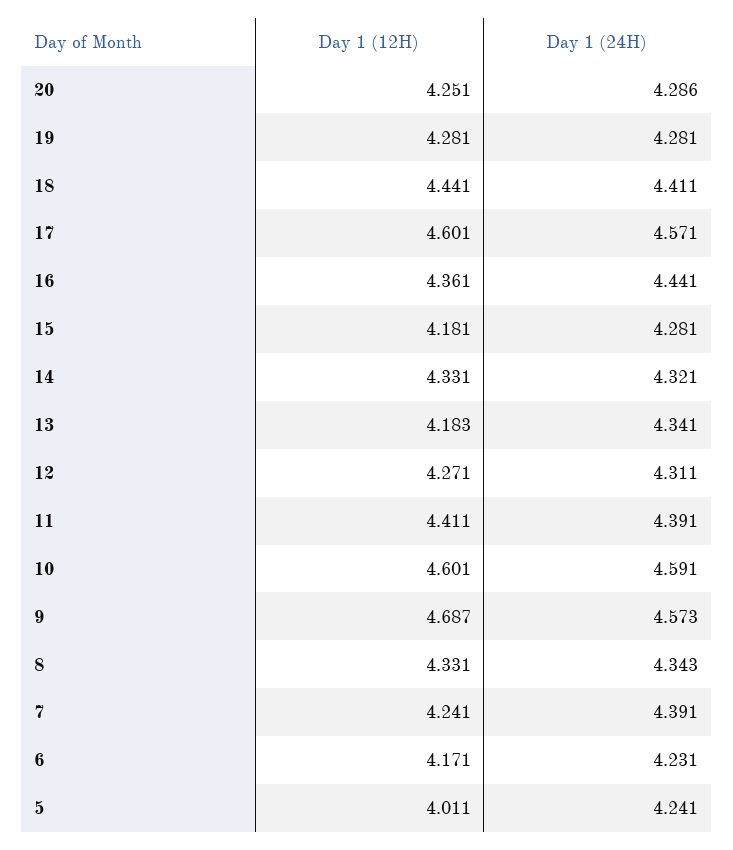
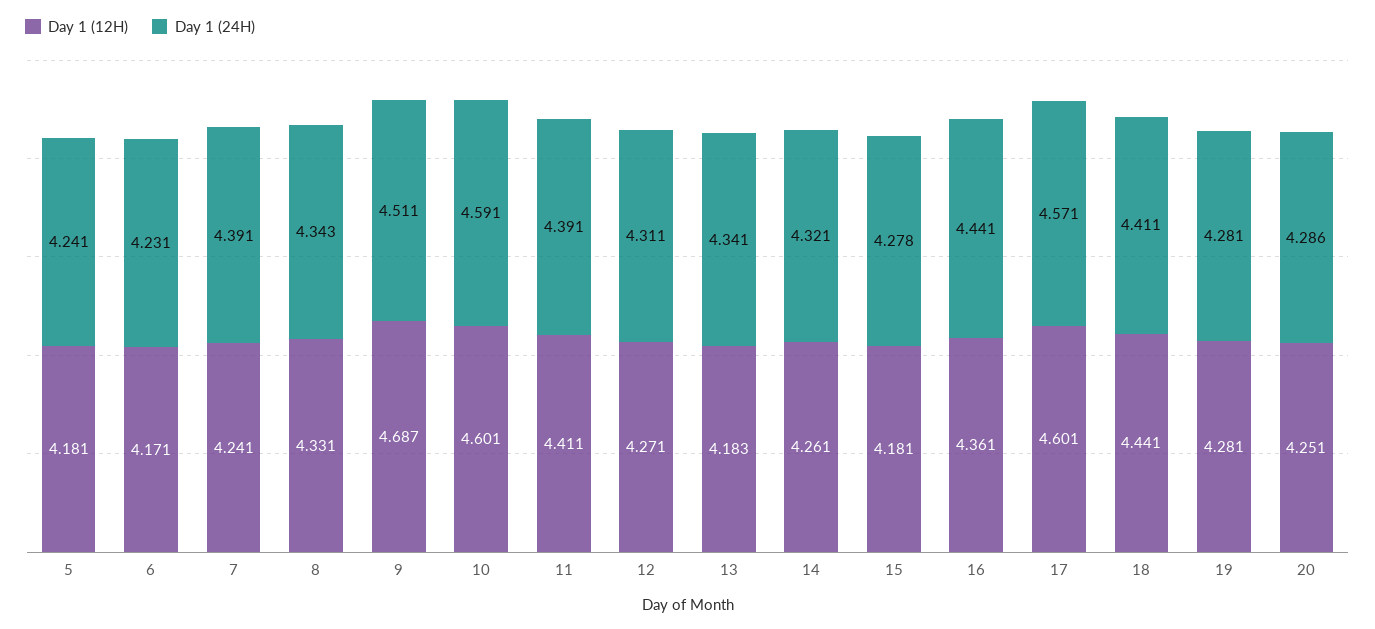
Day 1 (24H), 15: 4.281 -> 4.278
Day 1 (12H), 14: 4.331 -> 4.261
Day 1 (24H), 9: 4.573 -> 4.511
Day 1 (12H), 5: 4.011 -> 4.181

